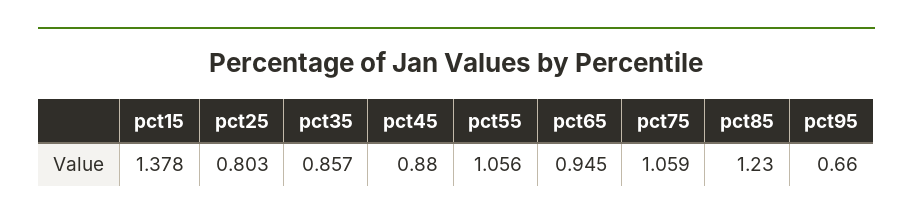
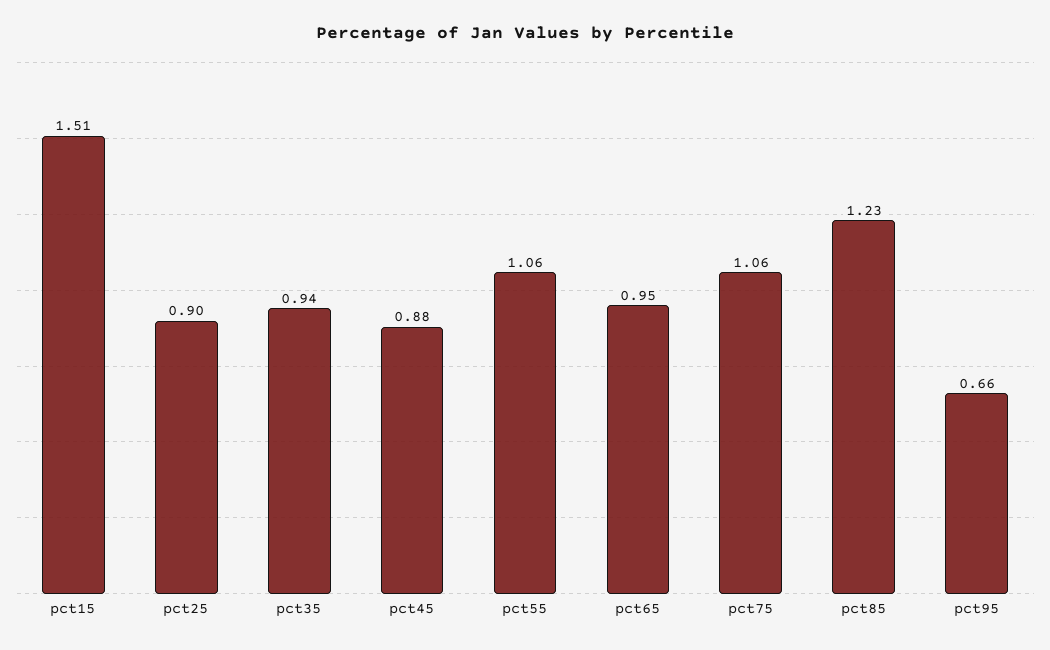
pct15: 1.378 -> 1.51
pct25: 0.803 -> 0.9
pct35: 0.857 -> 0.94

